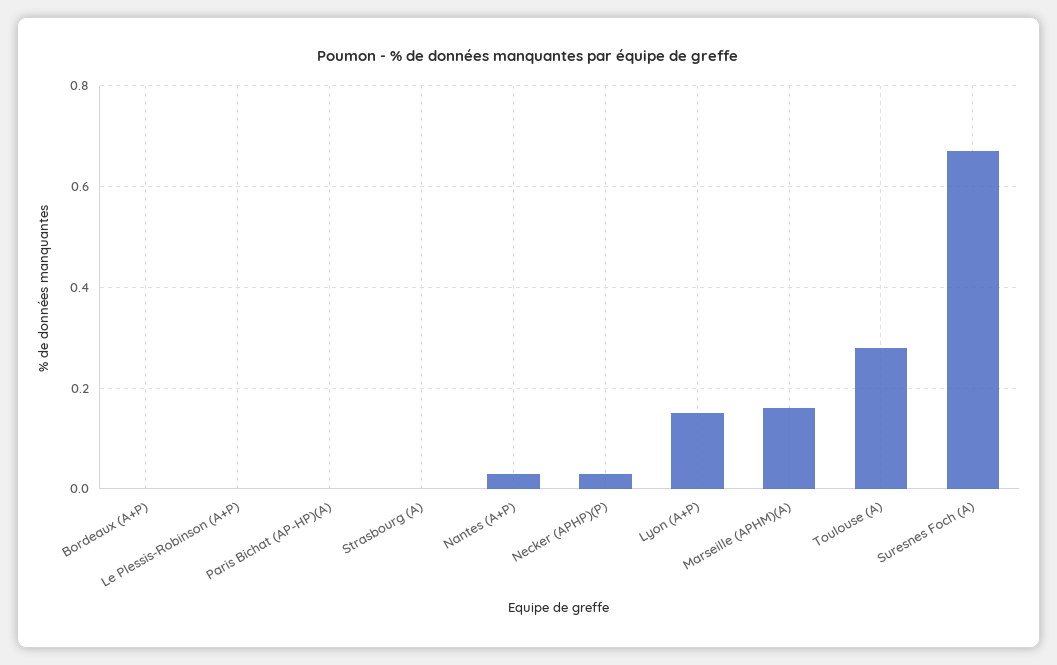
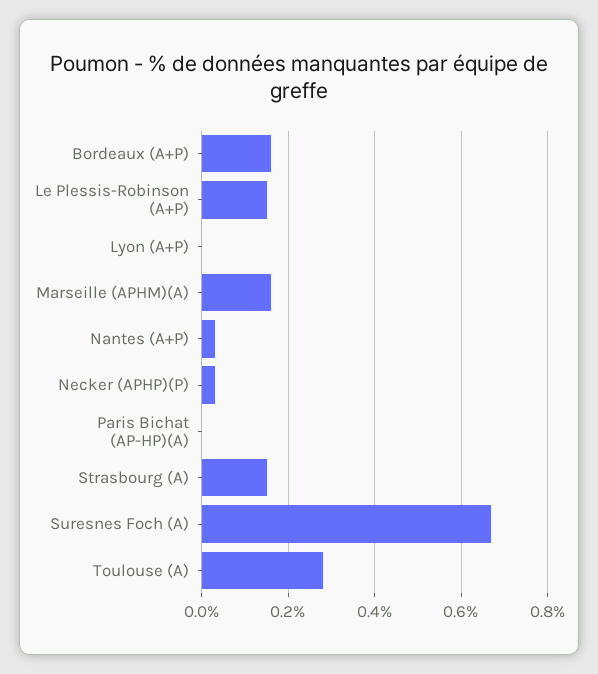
Bordeaux (A+P): 0 -> 0.15
Le Plessis-Robinson (A+P): 0 -> 0.15
Strasbourg (A): 0 -> 0.15
Lyon (A+P): 0.15 -> 0

